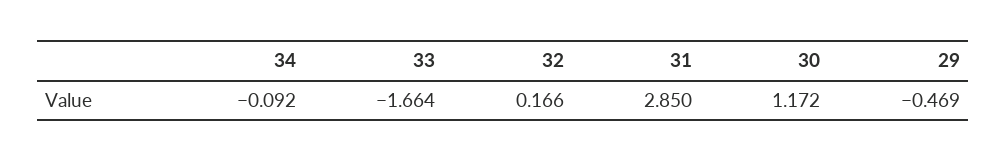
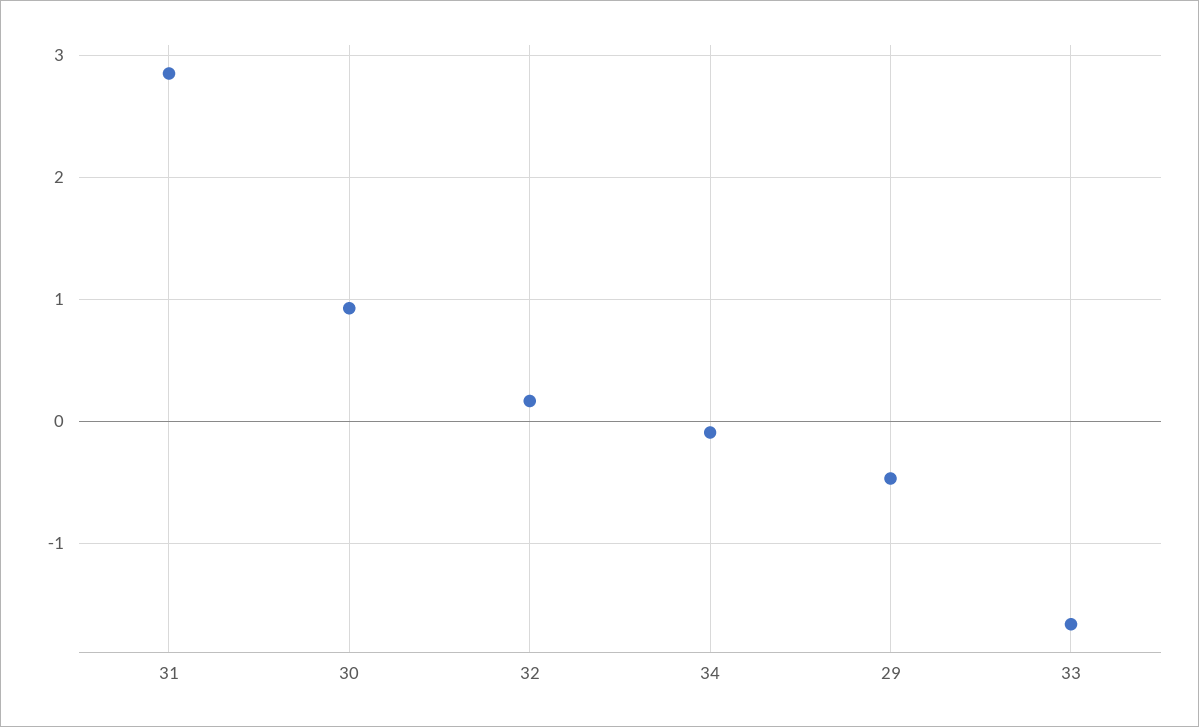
30: 1.172 -> 0.9

